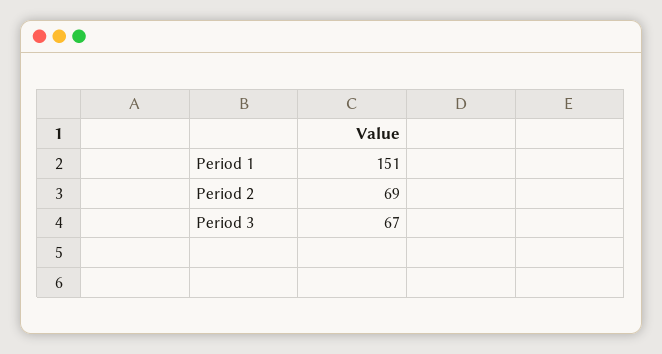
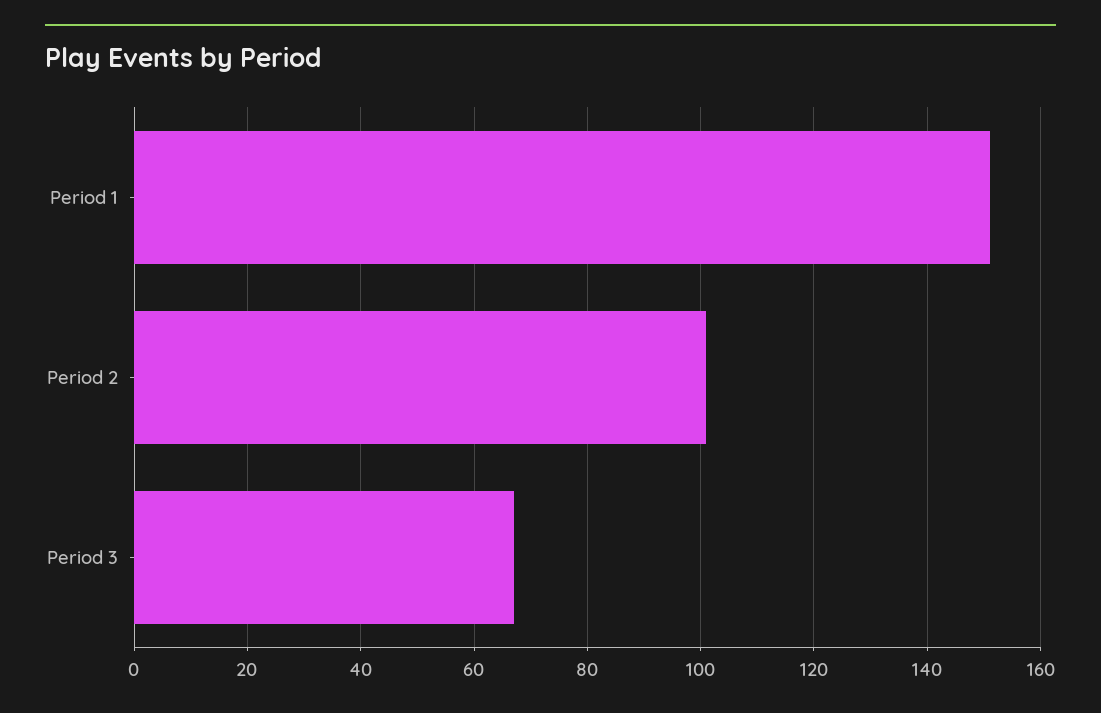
Period 2: 69 -> 100

